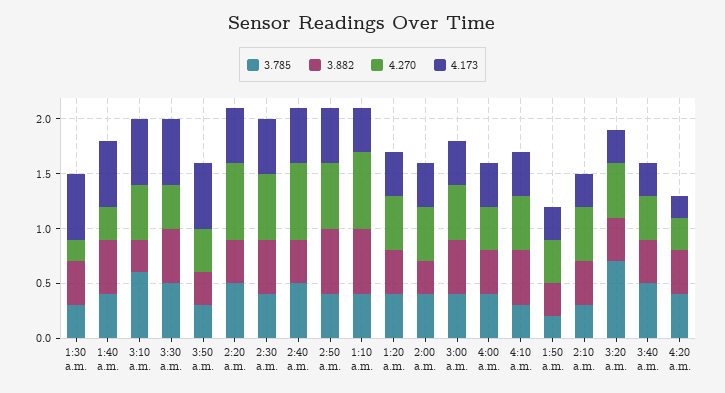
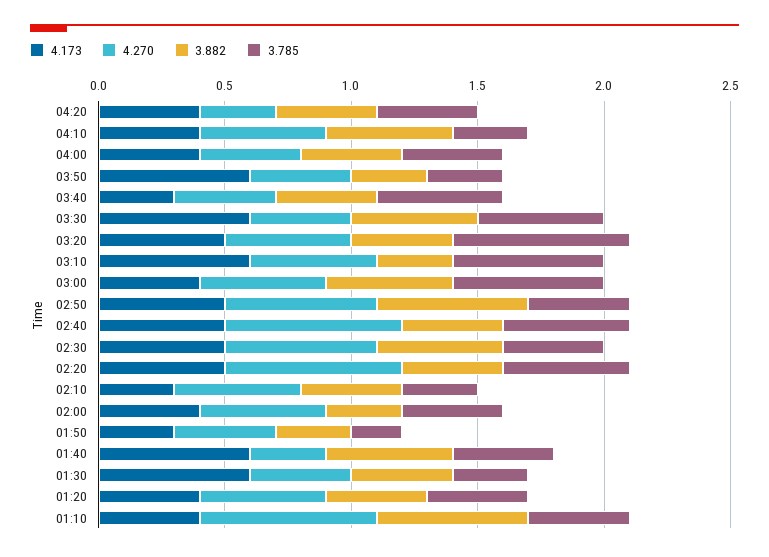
4.270, 1:30 a.m.: 0.2 -> 0.4
3.785, 3:00 a.m.: 0.4 -> 0.6
4.173, 3:20 a.m.: 0.3 -> 0.5
4.173, 4:20 a.m.: 0.2 -> 0.4

